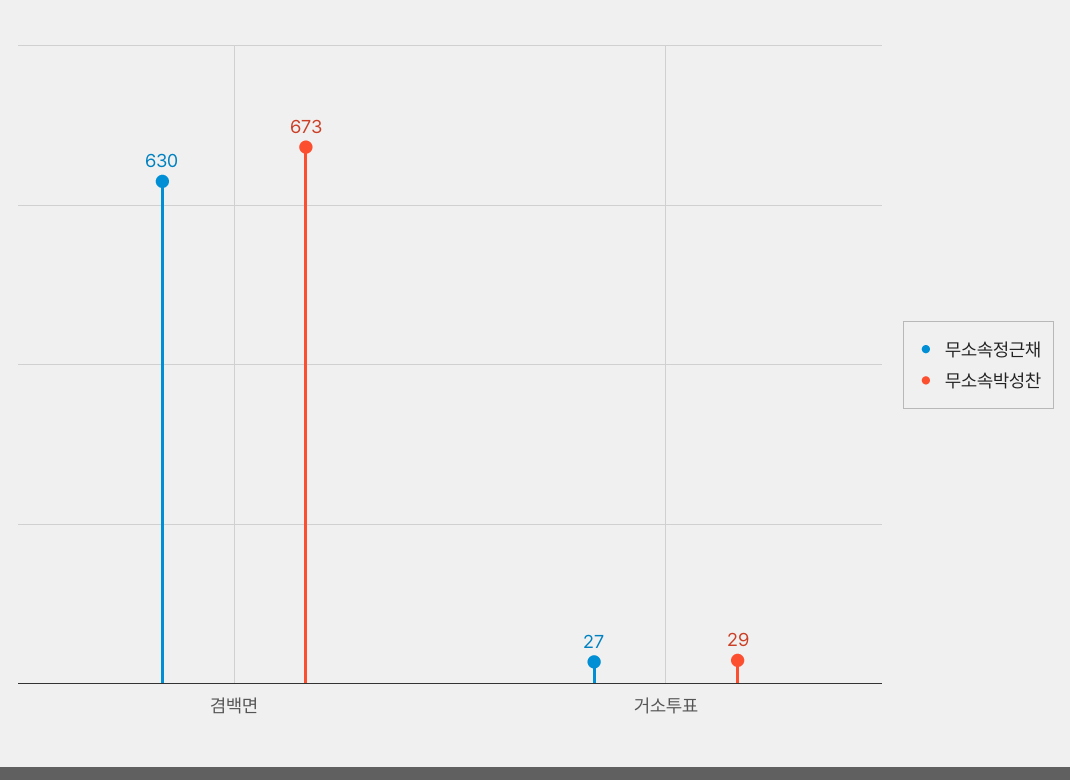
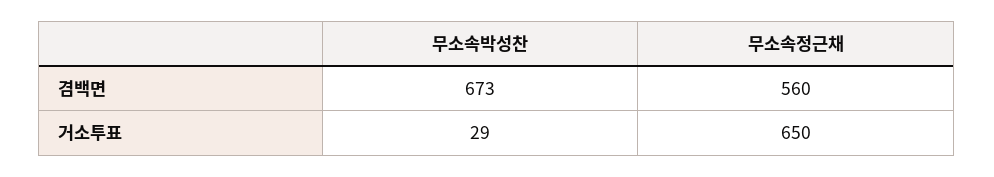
무소속정근채, 겸백면: 630 -> 560
무소속정근채, 거소투표: 27 -> 650

